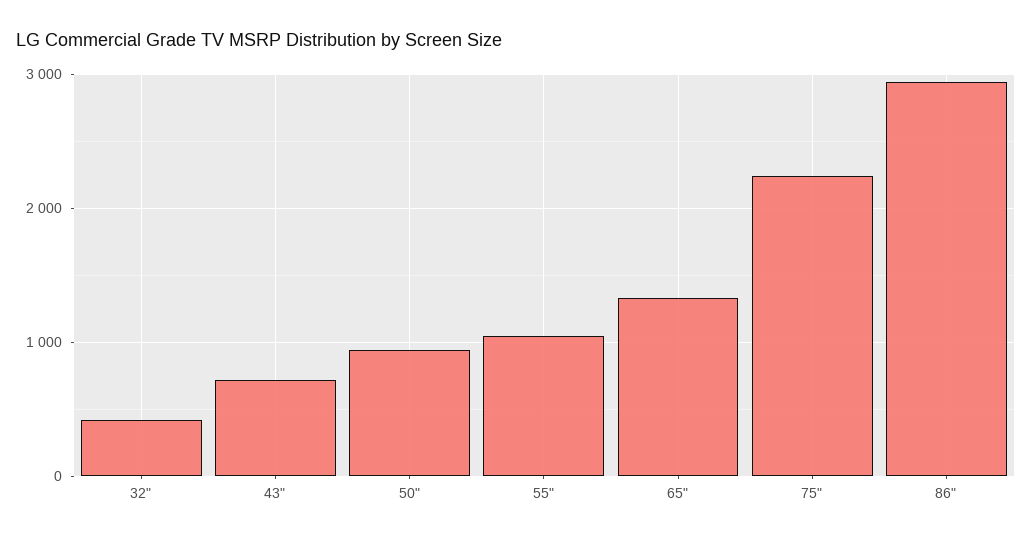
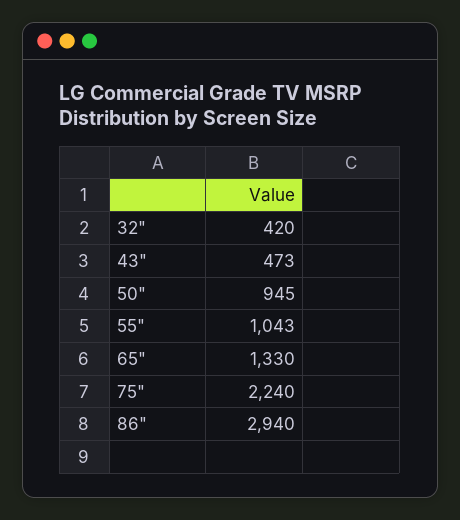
43": 700 -> 473

